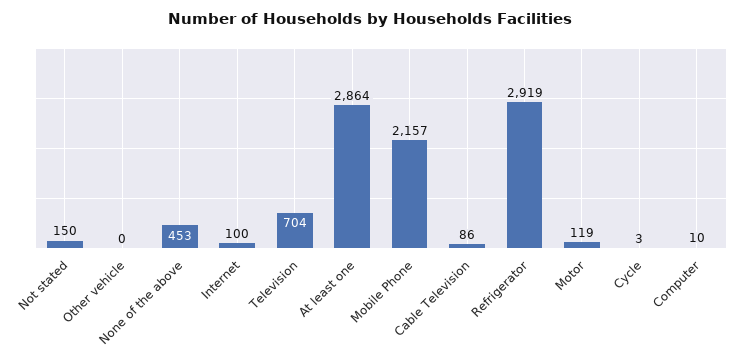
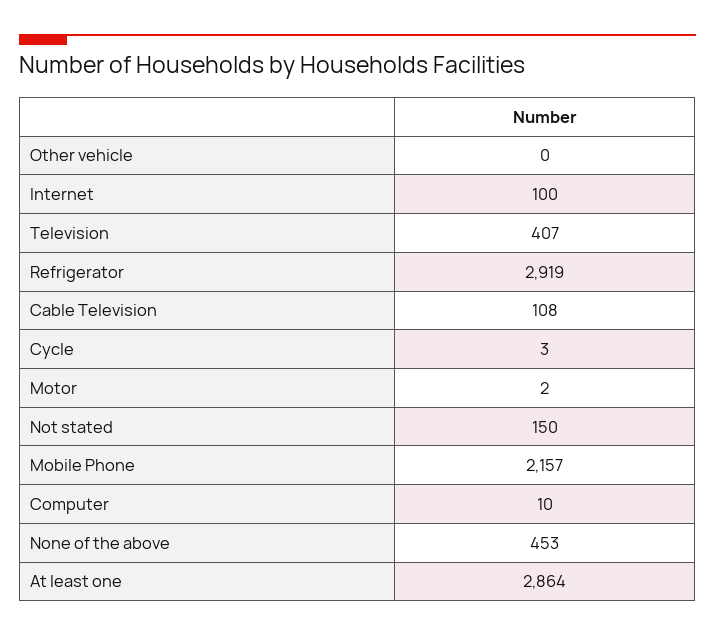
Television: 704 -> 407
Cable Television: 86 -> 108
Motor: 119 -> 2

